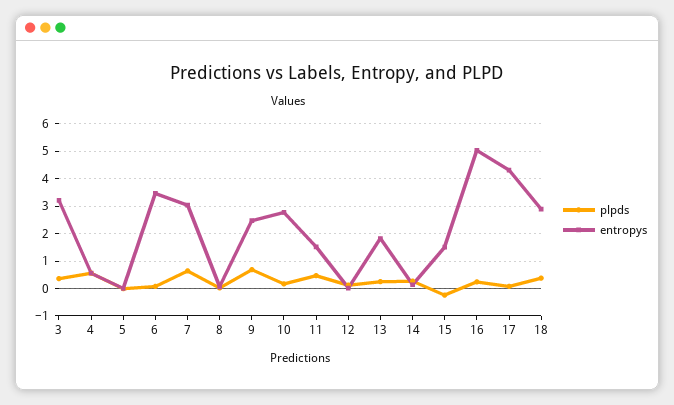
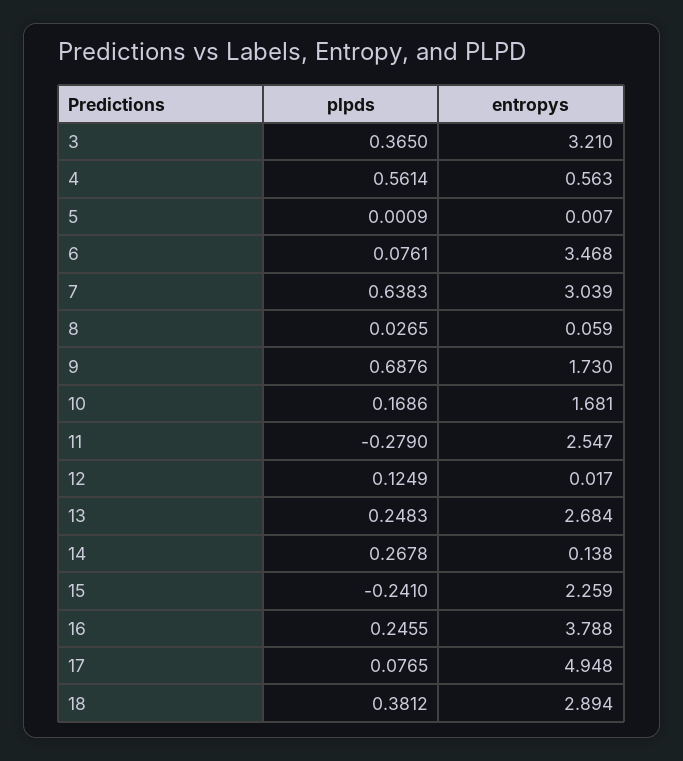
entropys, 9: 2.5 -> 1.73
entropys, 10: 2.75 -> 1.681
plpds, 11: 0.5 -> -0.279
entropys, 11: 1.5 -> 2.547
entropys, 13: 1.75 -> 2.684
entropys, 15: 1.5 -> 2.259
entropys, 16: 5 -> 3.788
entropys, 17: 4.25 -> 4.948

